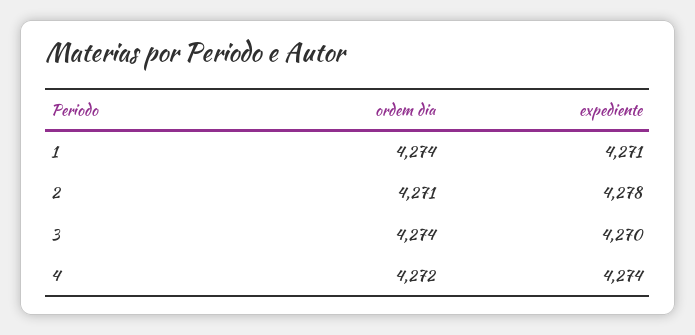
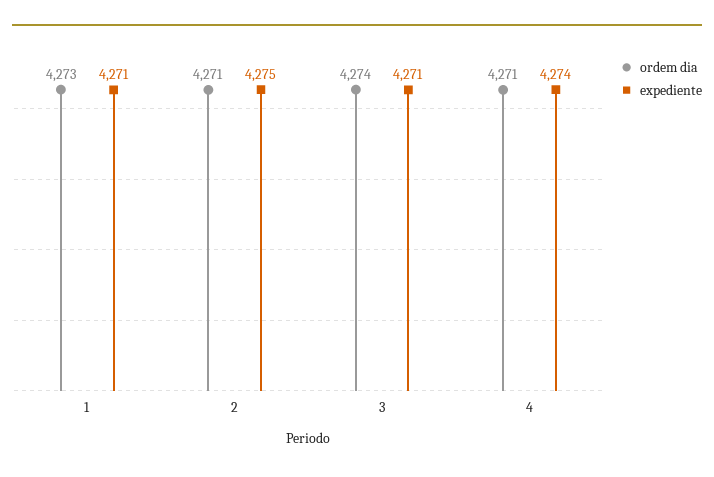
ordem dia, 1: 4274 -> 4273
expediente, 2: 4278 -> 4275
expediente, 3: 4270 -> 4271
ordem dia, 4: 4272 -> 4271

